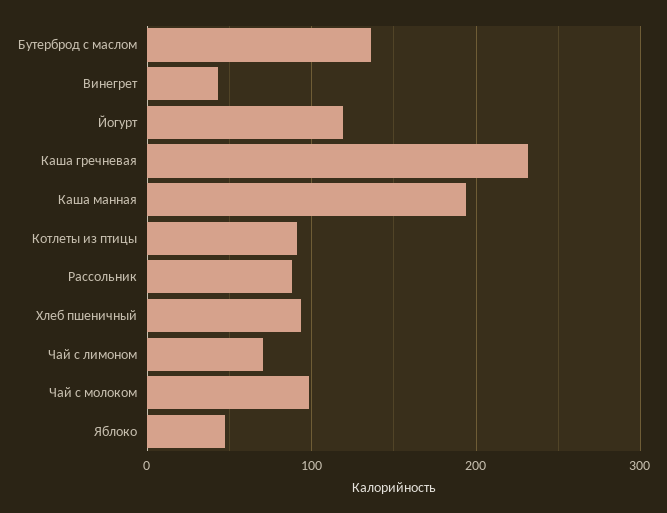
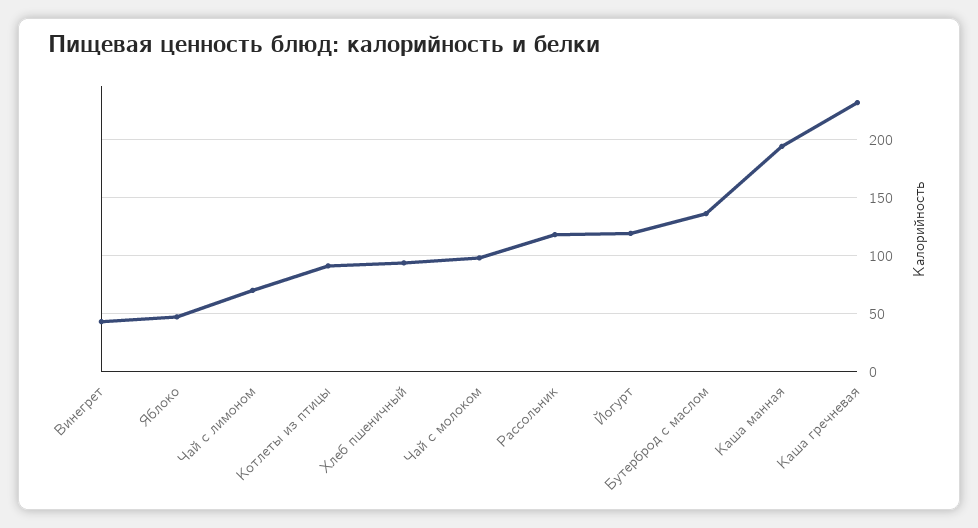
Рассольник: 90 -> 120

